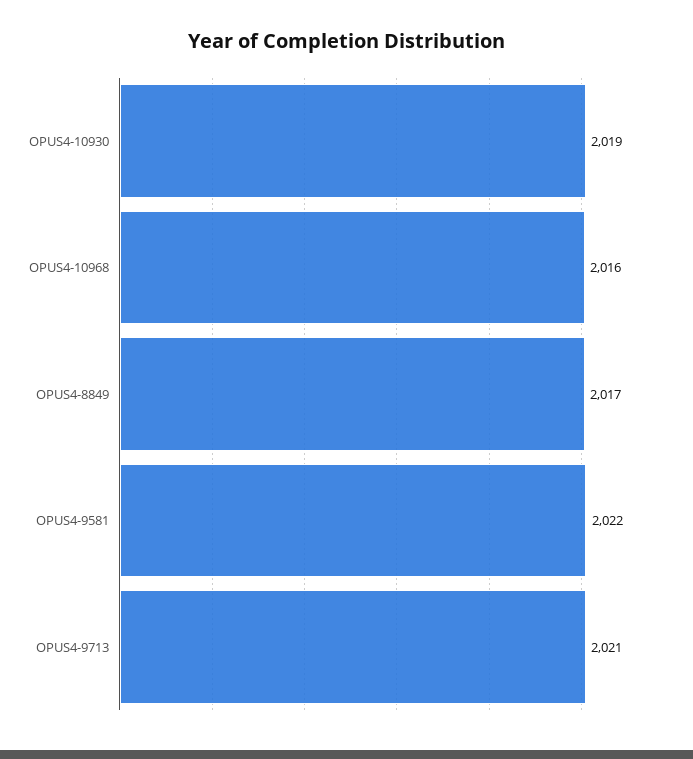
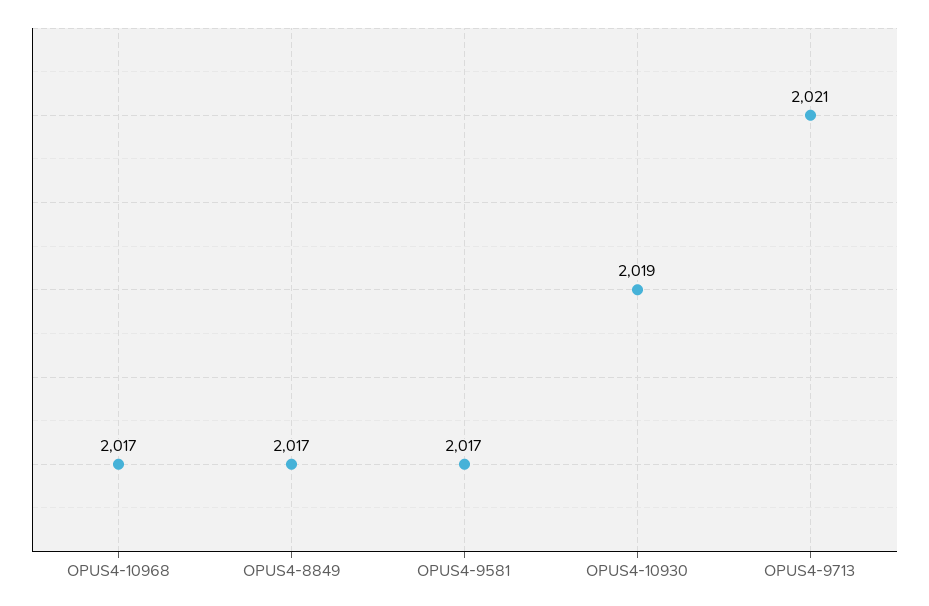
OPUS4-10968: 2016 -> 2017
OPUS4-9581: 2022 -> 2017

